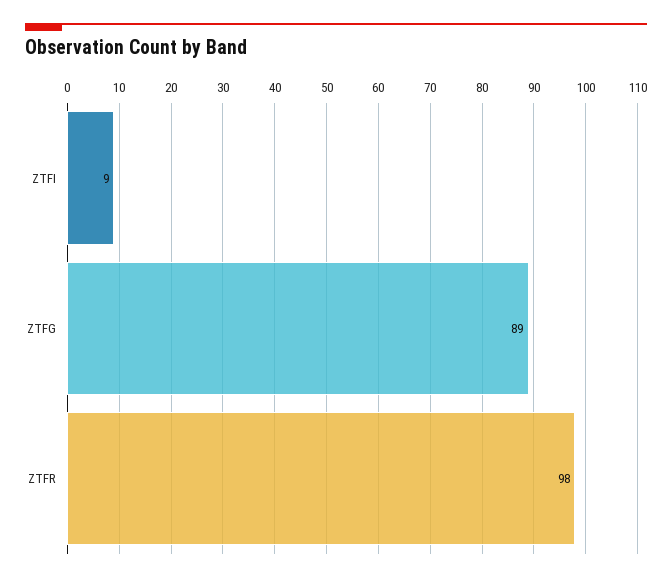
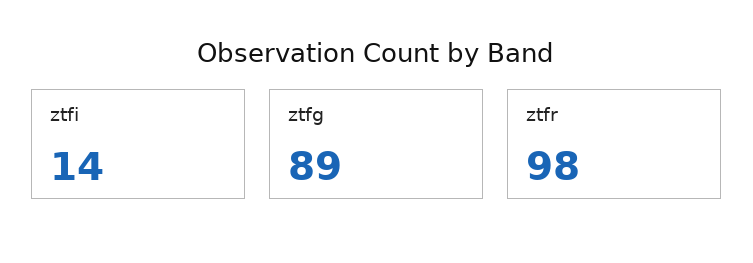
ZTFI: 9 -> 14

